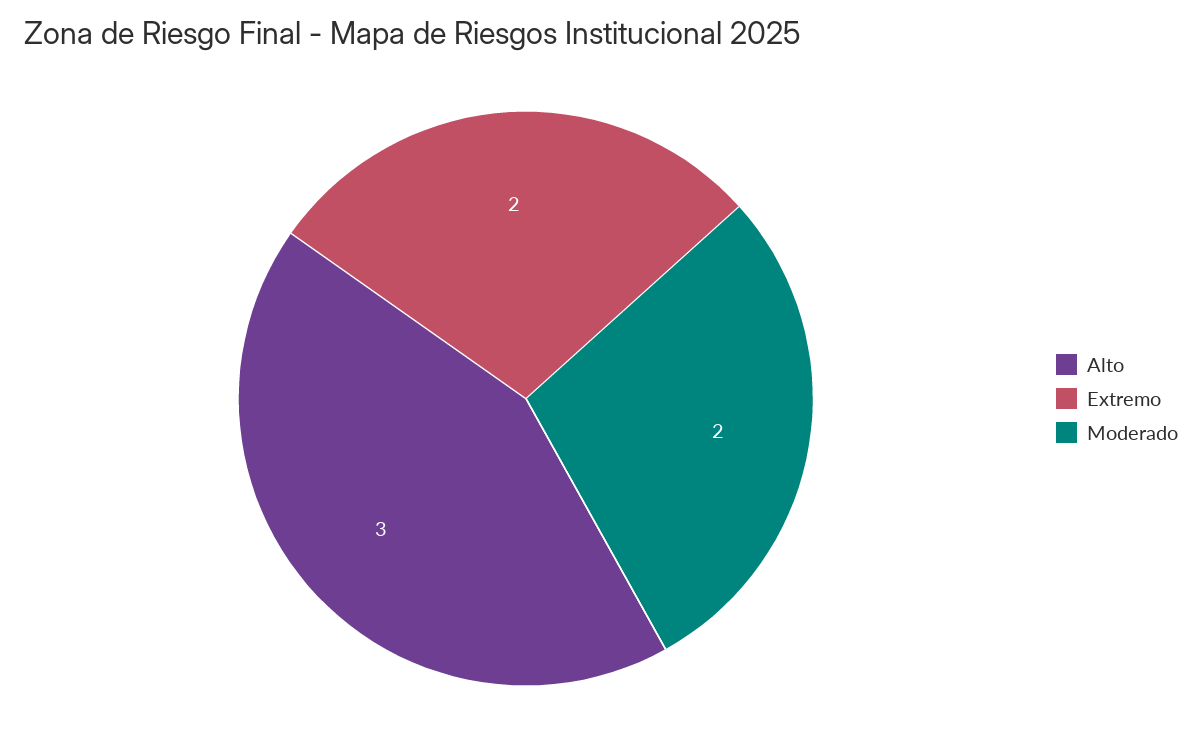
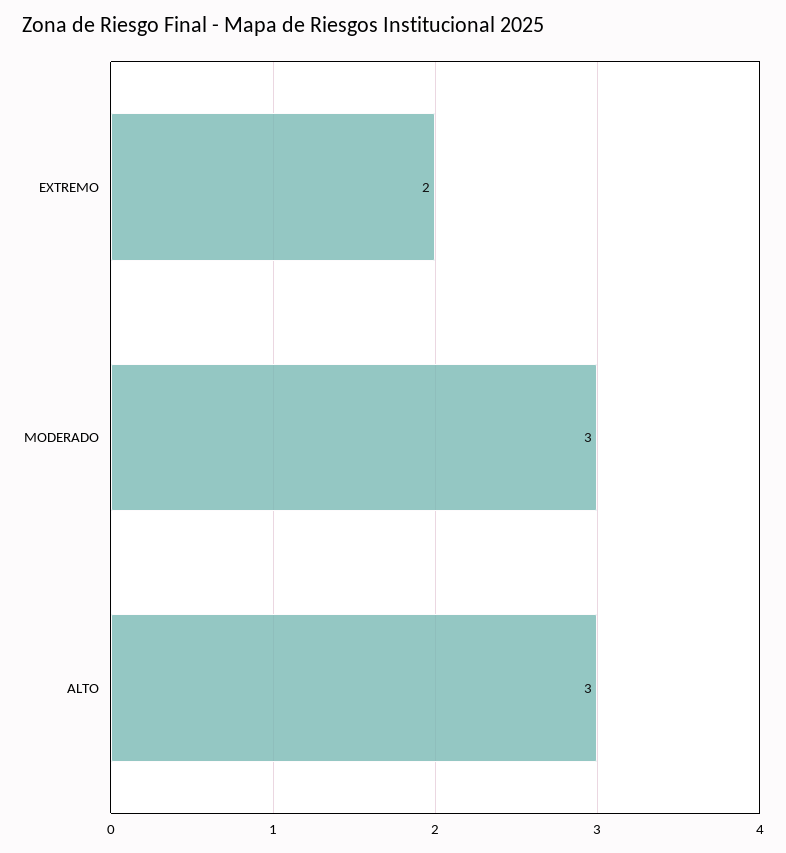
Moderado: 2 -> 3

